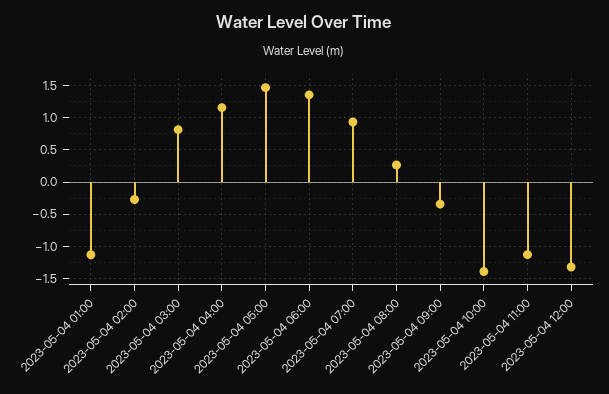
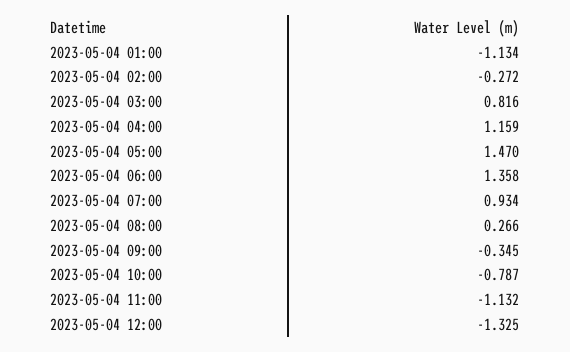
2023-05-04 10:00: -1.4 -> -0.787

